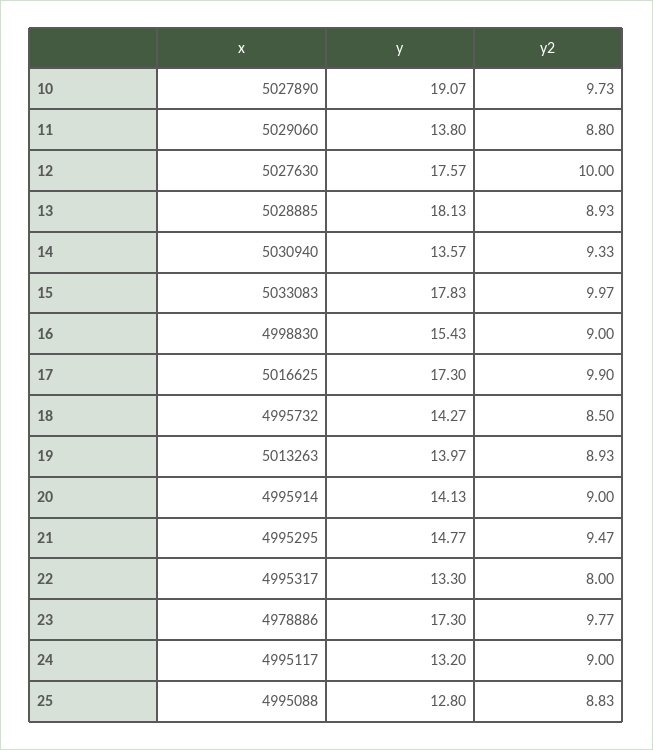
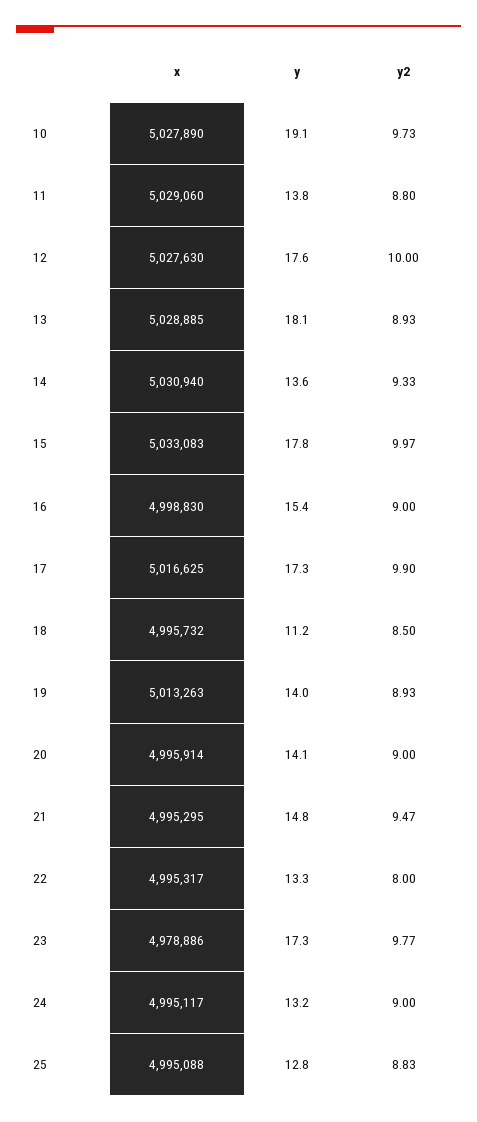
y, 18: 14.27 -> 11.2

